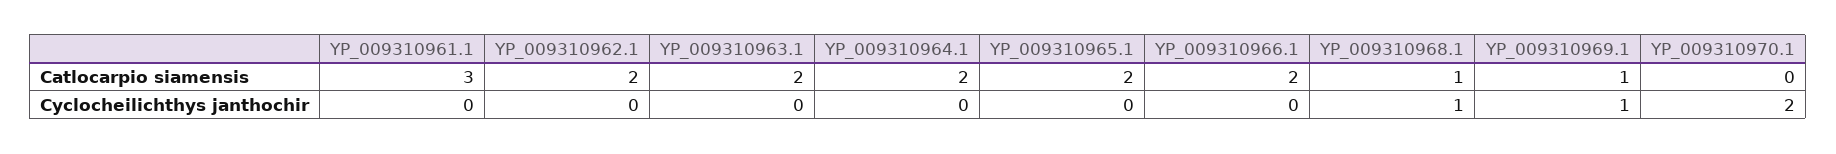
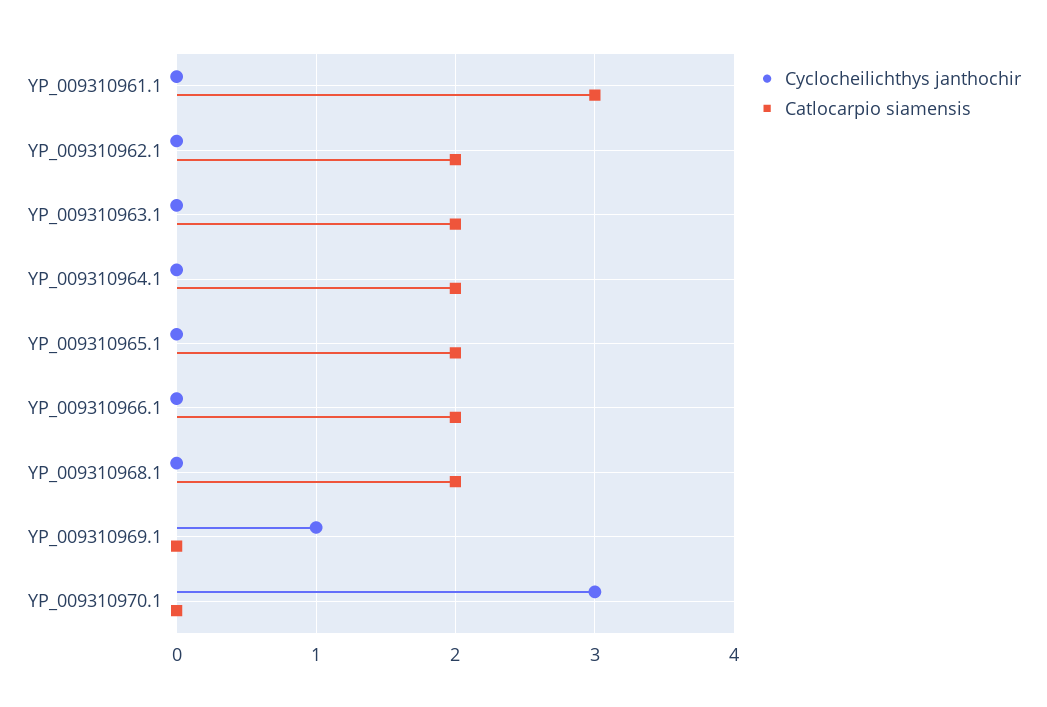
Catlocarpio siamensis, YP_009310968.1: 1 -> 2
Catlocarpio siamensis, YP_009310969.1: 1 -> 0
Cyclocheilichthys janthochir, YP_009310968.1: 1 -> 0
Cyclocheilichthys janthochir, YP_009310970.1: 2 -> 3

